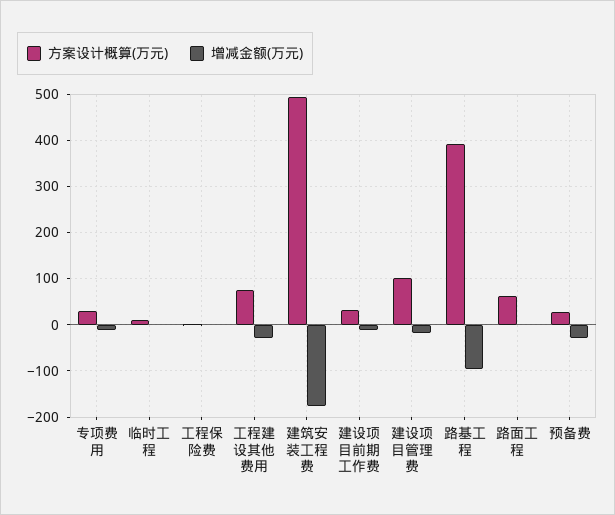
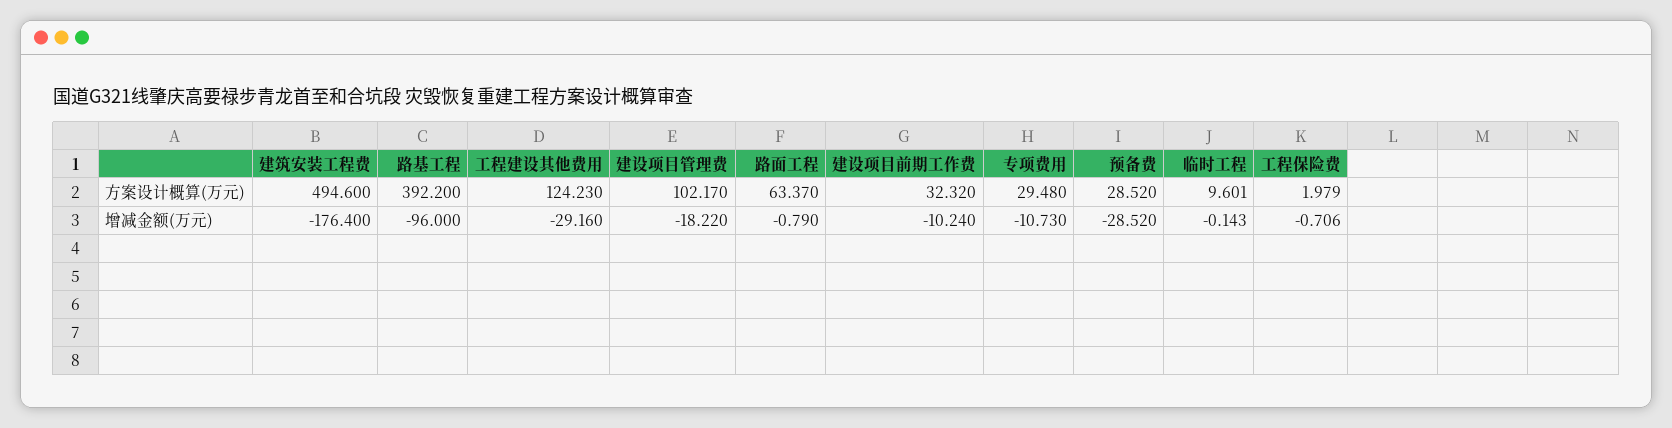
方案设计概算(万元), 工程建设其他费用: 80 -> 124.23

